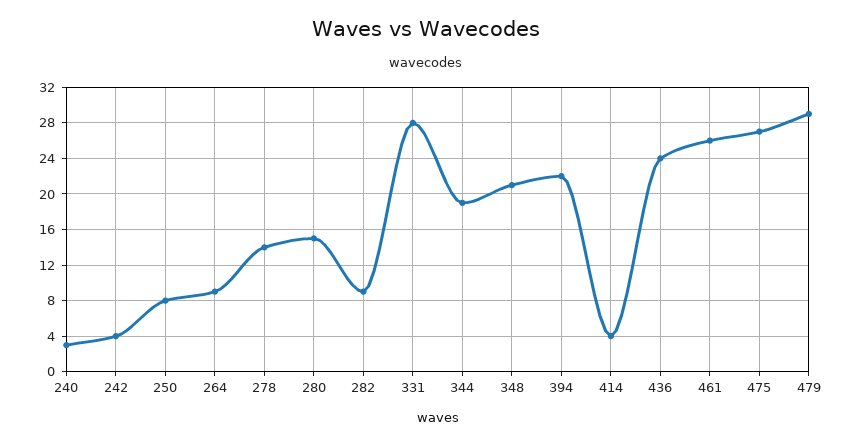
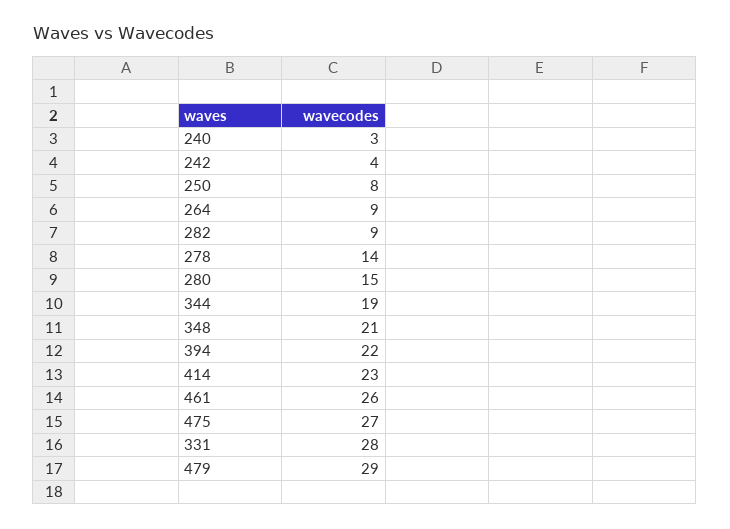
414: 4 -> 23
436: 24 -> none

